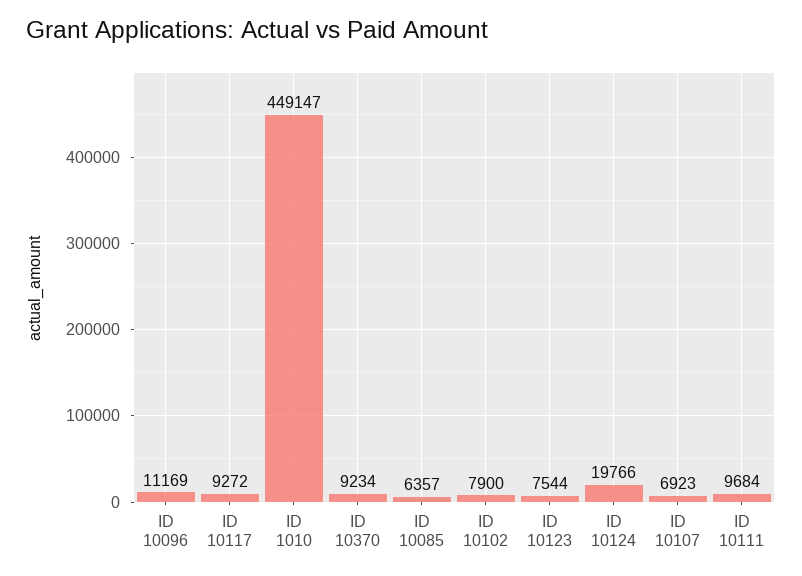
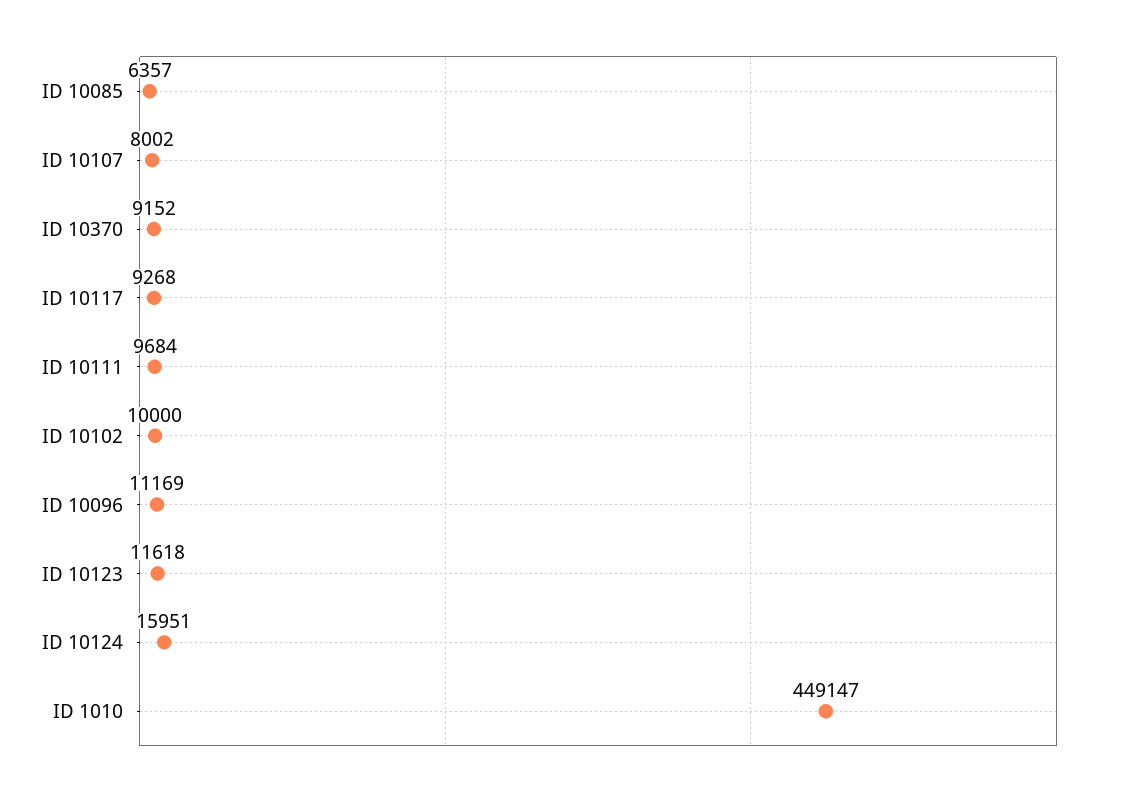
ID 10117: 9272 -> 9268
ID 10370: 9234 -> 9152
ID 10102: 7900 -> 10000
ID 10123: 7544 -> 11618
ID 10124: 19766 -> 15951
ID 10107: 6923 -> 8002

